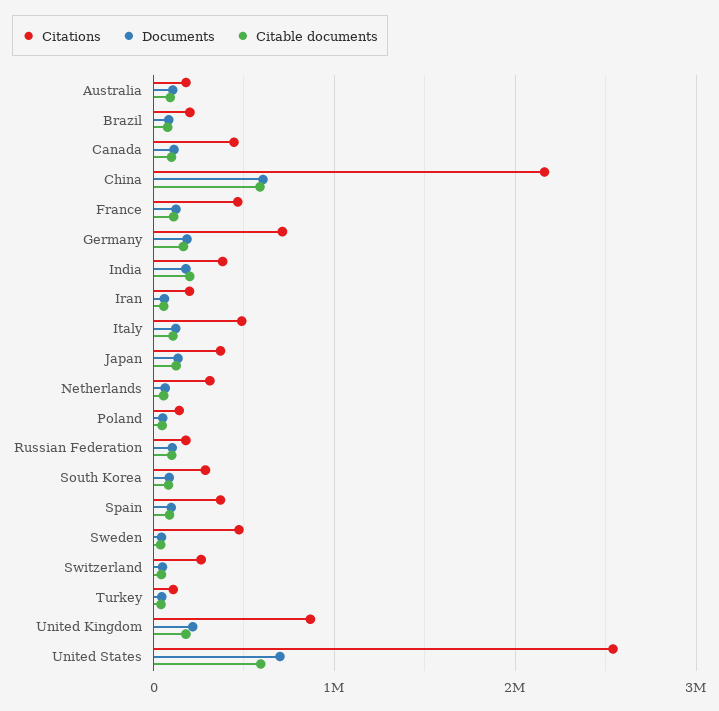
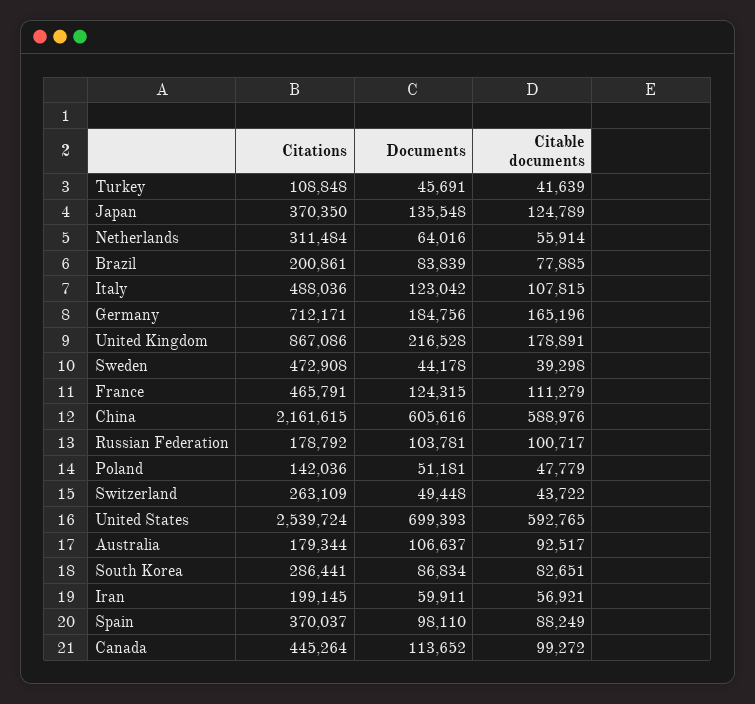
Citations, India: 400000 -> none
Documents, India: 200000 -> none
Citable documents, India: 200000 -> none

